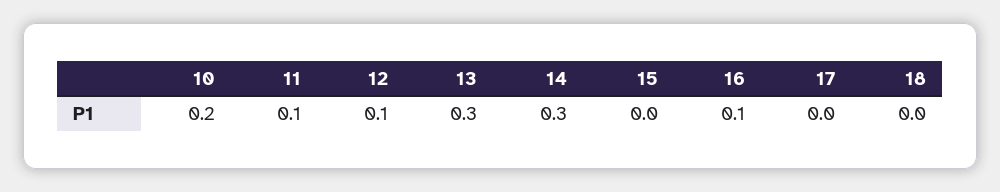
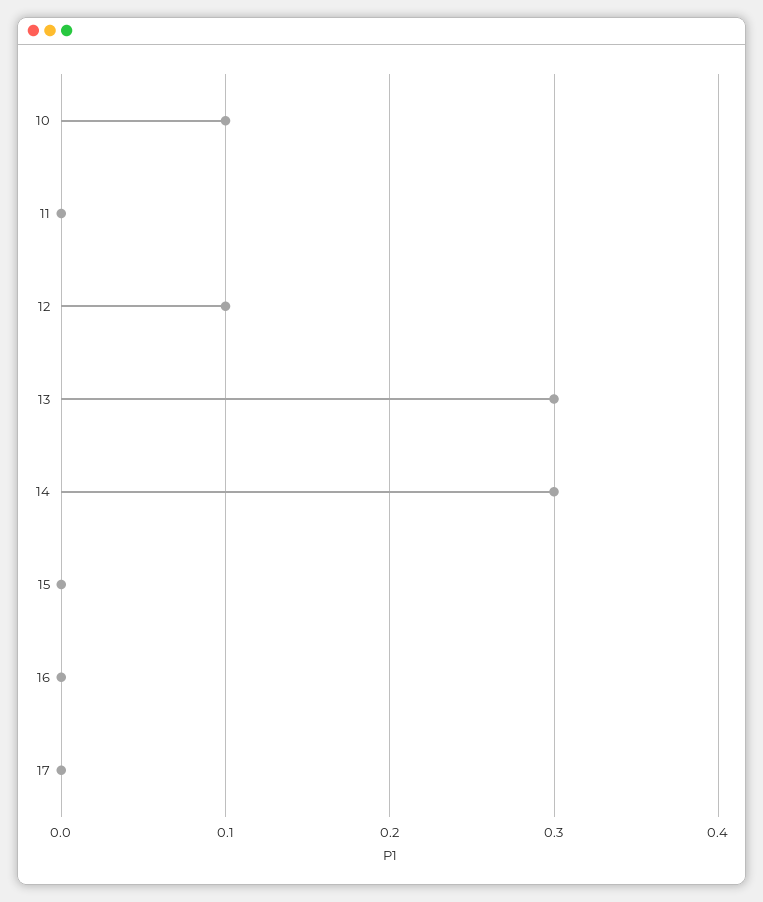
10: 0.2 -> 0.1
11: 0.1 -> 0
16: 0.1 -> 0
18: 0 -> none

